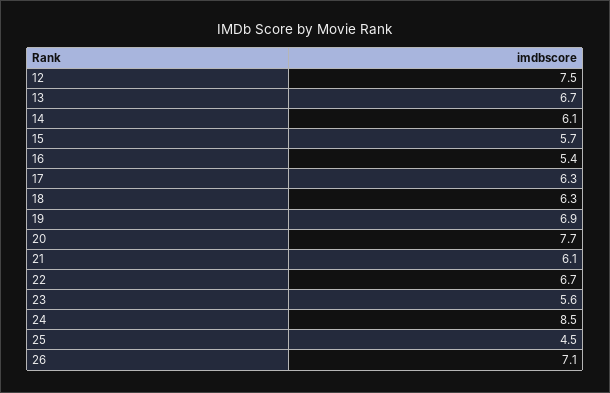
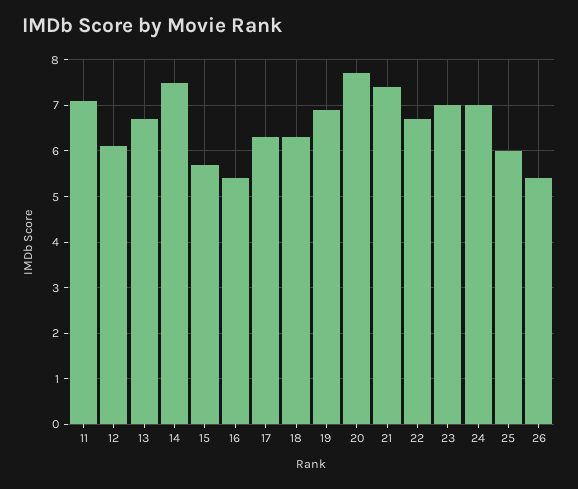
12: 7.5 -> 6
14: 6.1 -> 7.5
21: 6.1 -> 7.5
23: 5.6 -> 7
24: 8.5 -> 7
25: 4.5 -> 6
26: 7.1 -> 5.5
11: none -> 7

